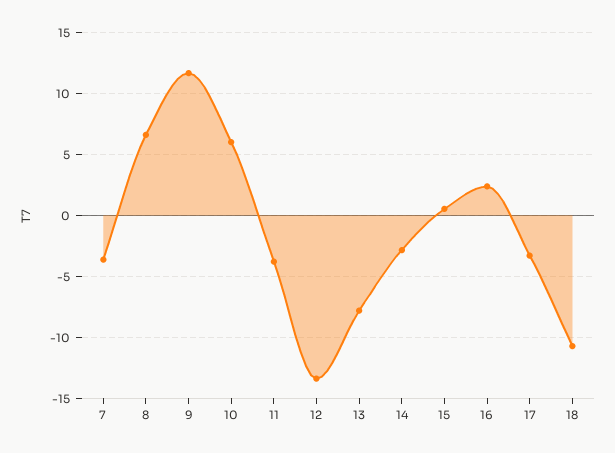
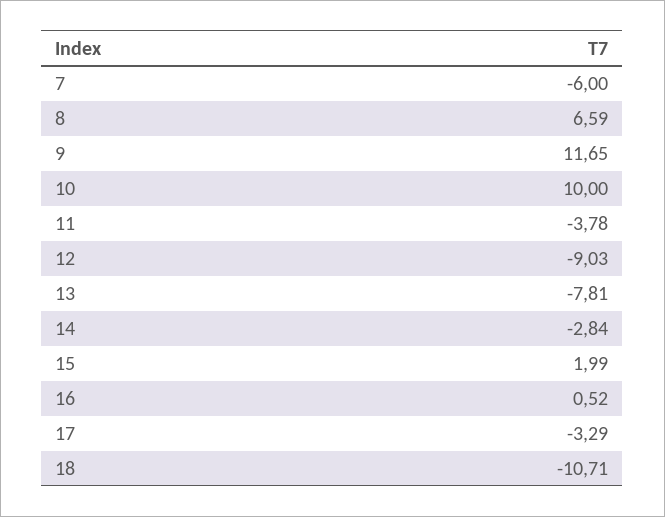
7: -3.5 -> -6
10: 6 -> 10
12: -13.5 -> -9.03
15: 0.5 -> 1.99
16: 2.5 -> 0.52

